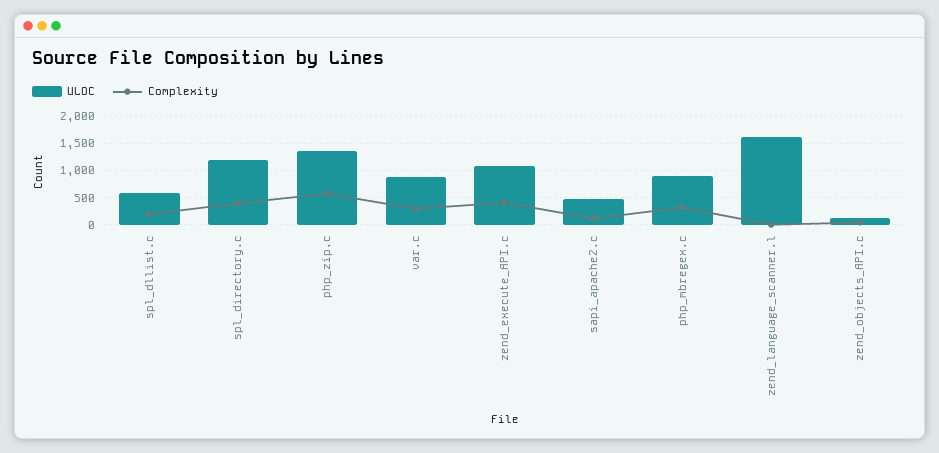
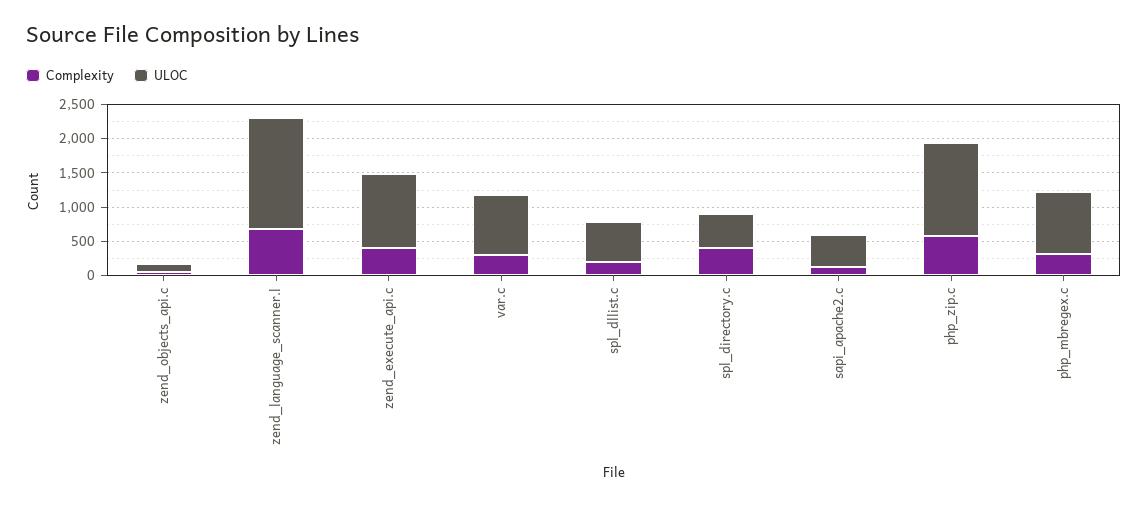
ULOC, spl_directory.c: 1250 -> 500
Complexity, zend_language_scanner.l: 0 -> 750

